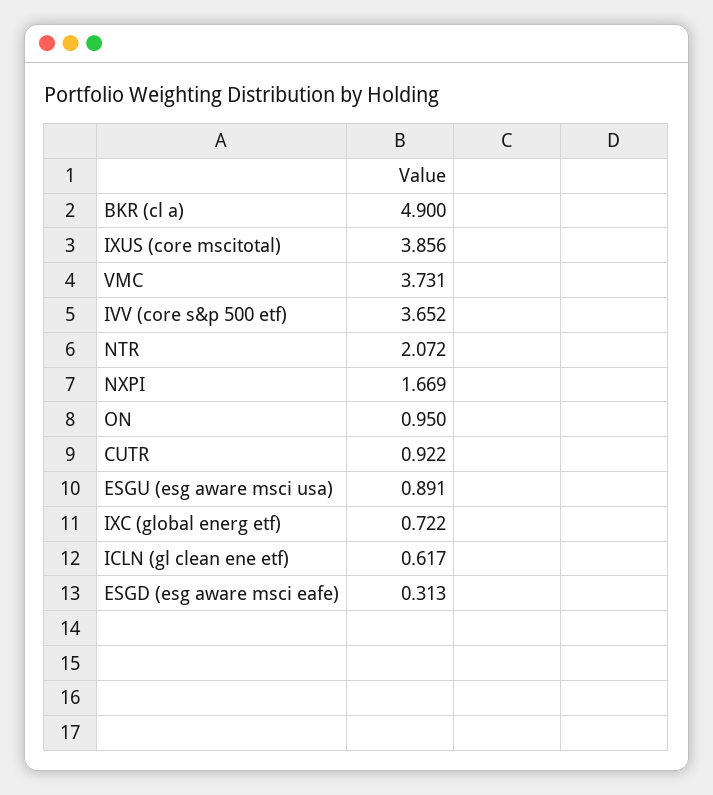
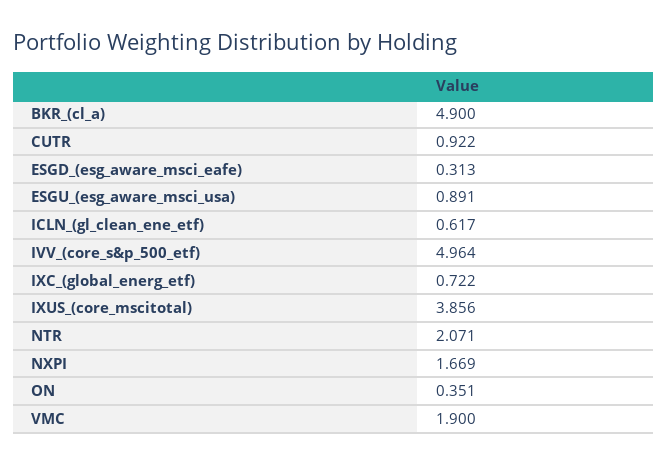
VMC: 3.731 -> 1.9
IVV (core s&p 500 etf): 3.652 -> 4.964
NTR: 2.072 -> 2.071
ON: 0.95 -> 0.351

